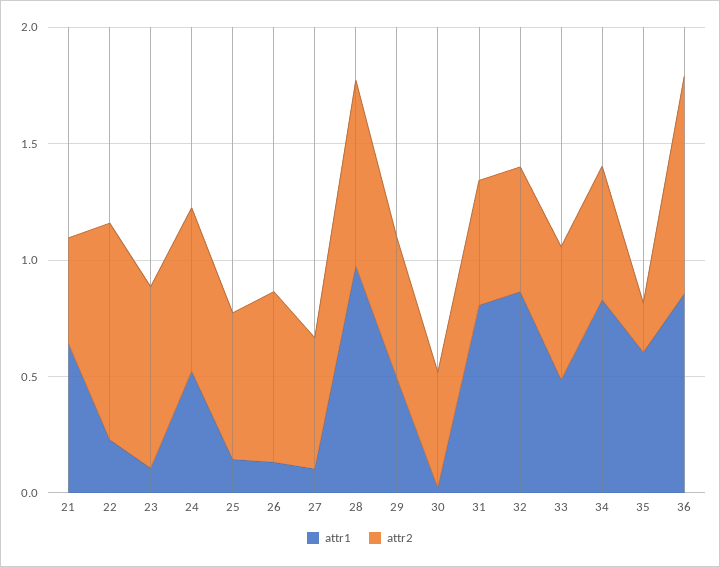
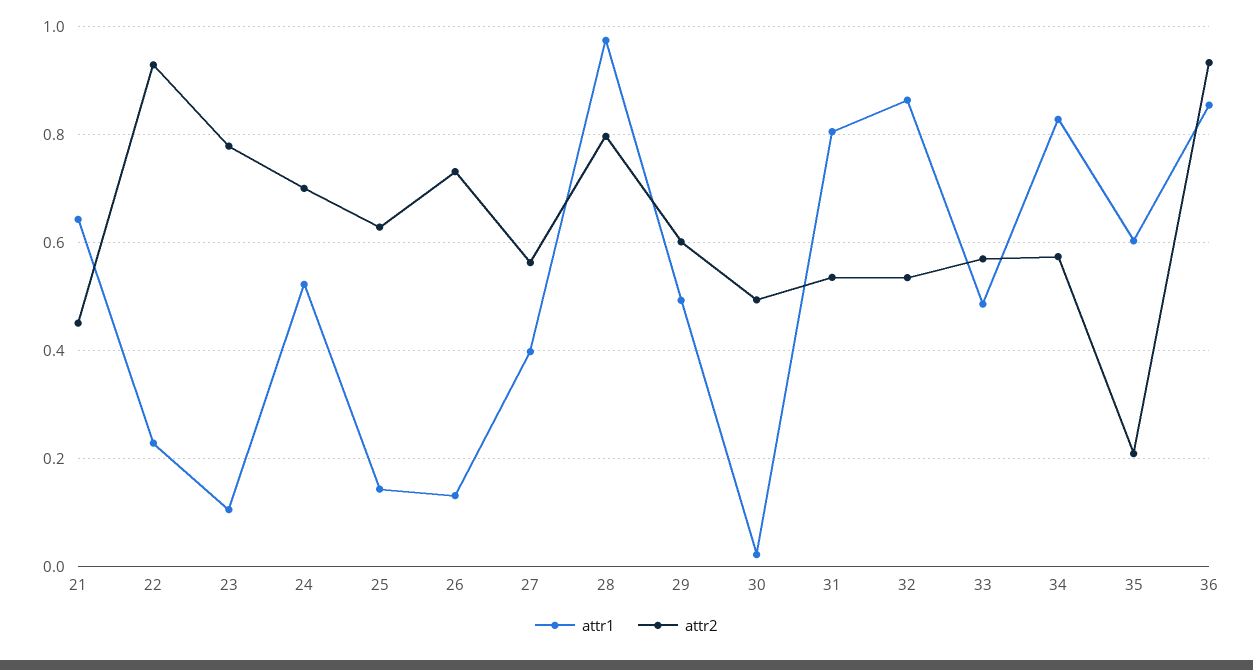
attr1, 27: 0.1 -> 0.4

